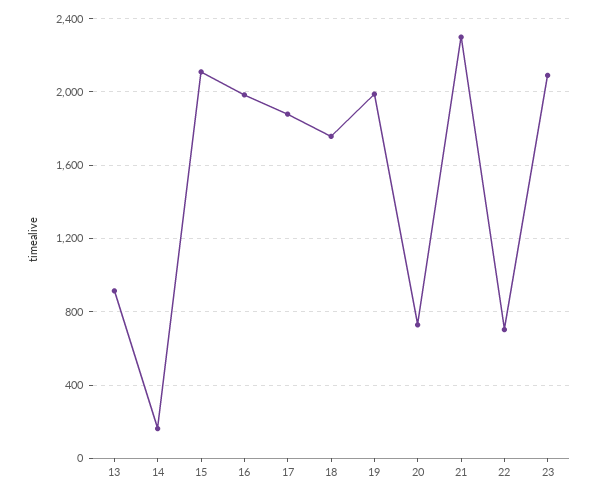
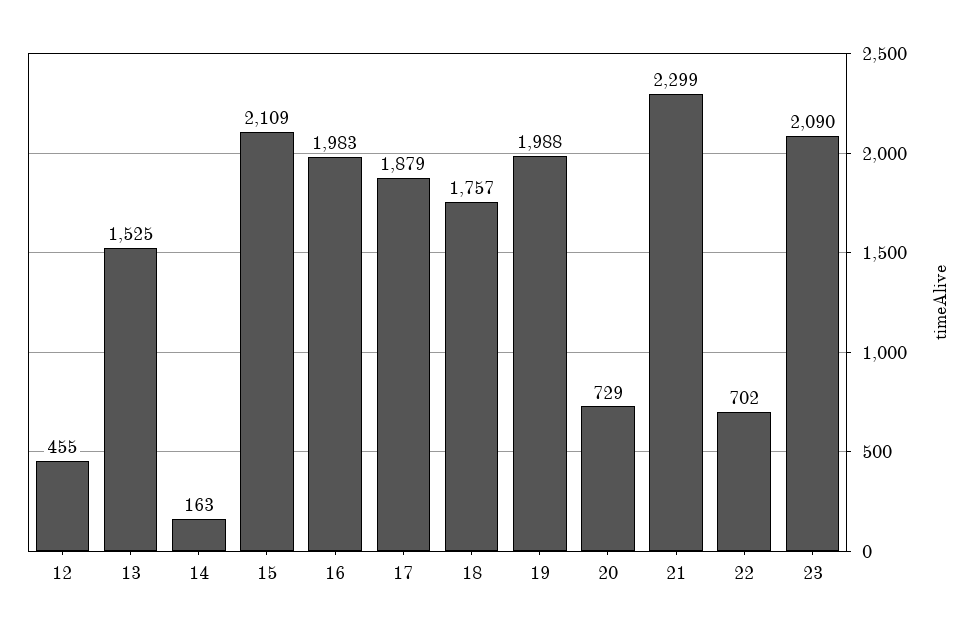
13: 900 -> 1525
12: none -> 455

